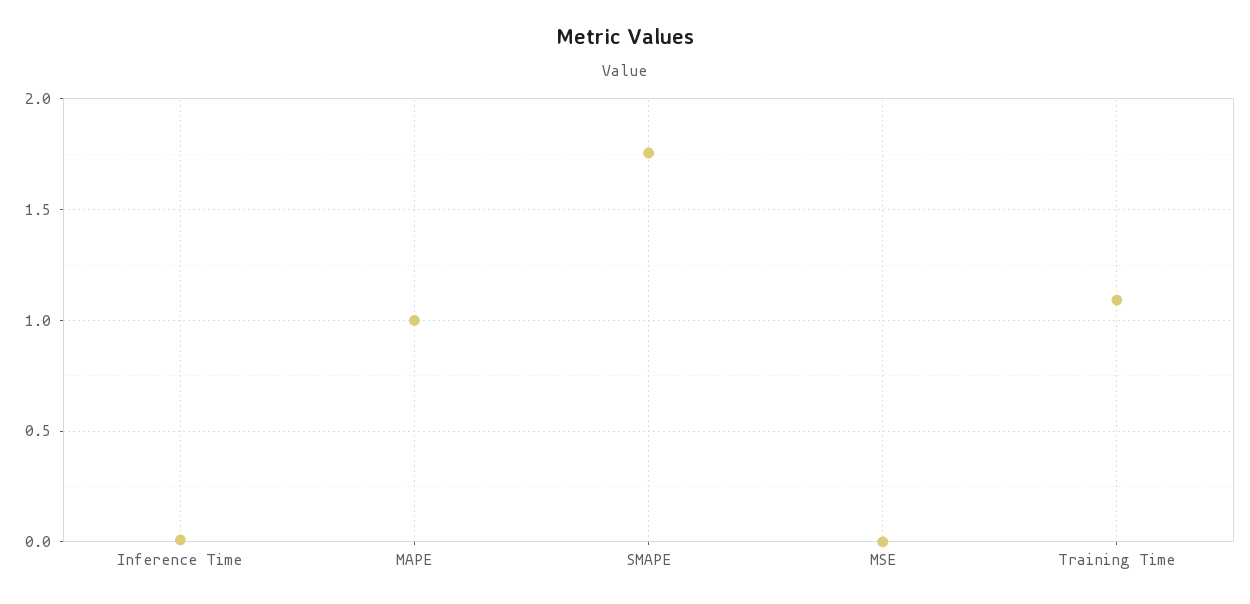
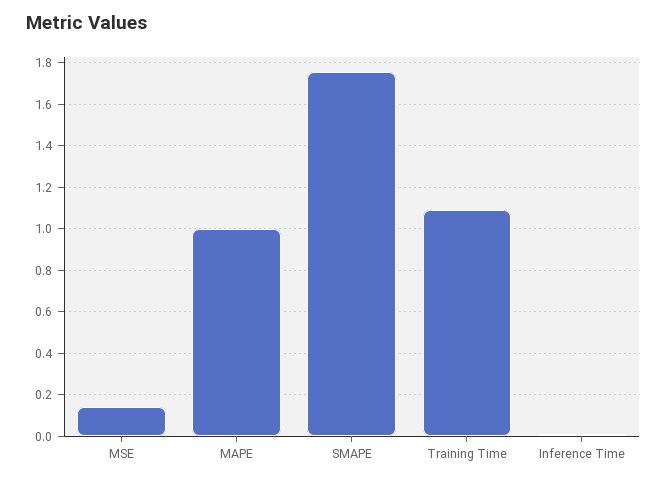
MSE: 0 -> 0.15

